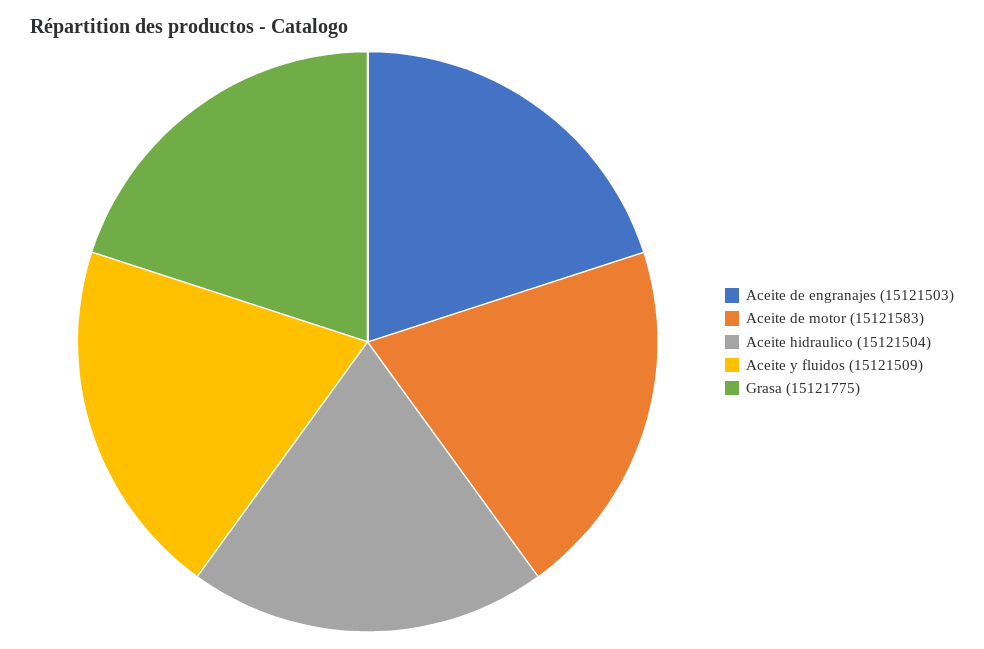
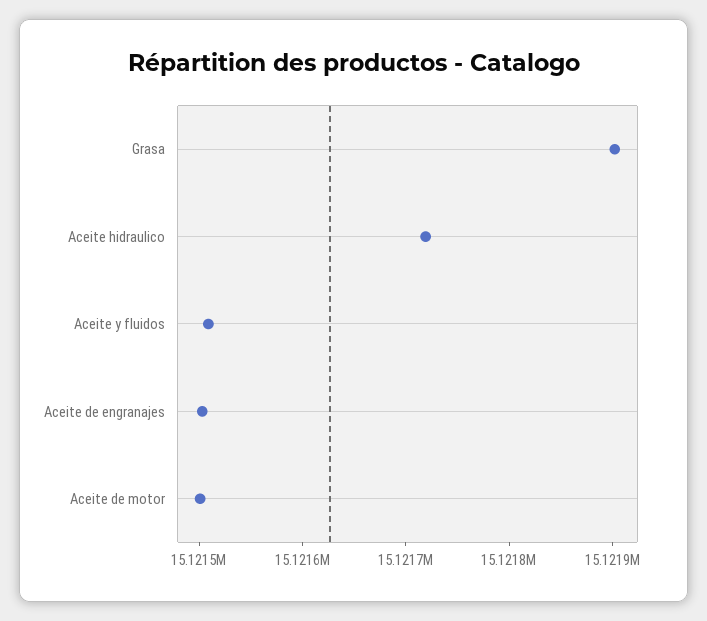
Aceite de motor: 15121583 -> 15121500
Aceite hidraulico: 15121504 -> 15121720
Grasa: 15121775 -> 15121900

